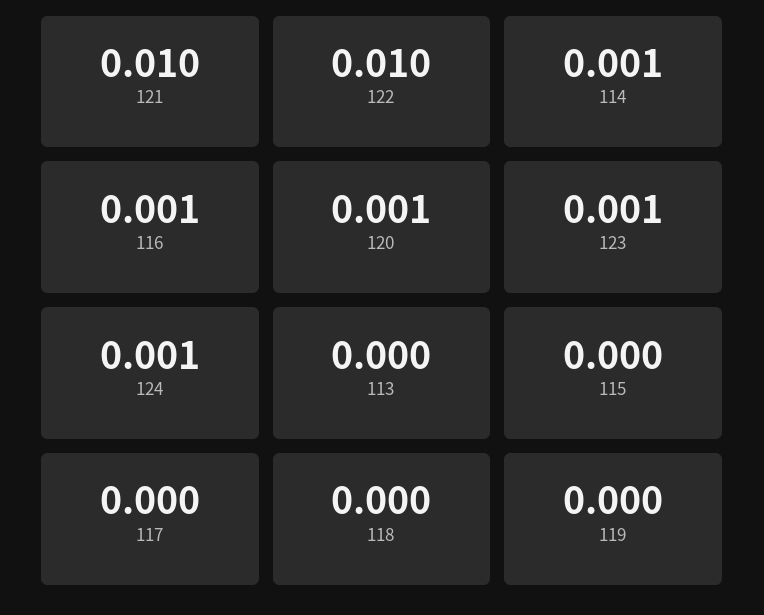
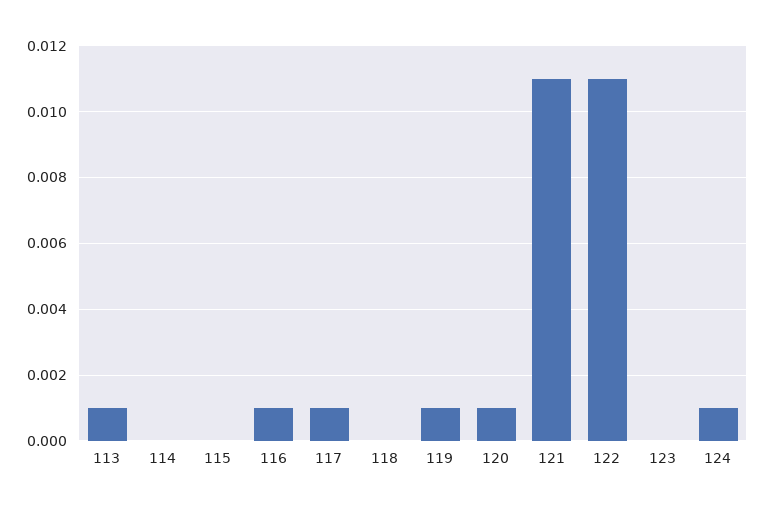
121: 0.01 -> 0.011
122: 0.01 -> 0.011
114: 0.001 -> 0
123: 0.001 -> 0
113: 0 -> 0.001
117: 0 -> 0.001
119: 0 -> 0.001

